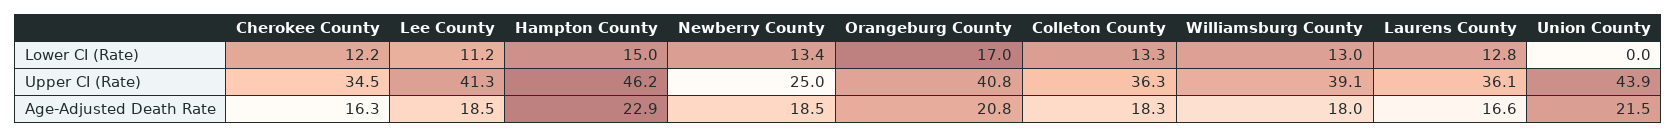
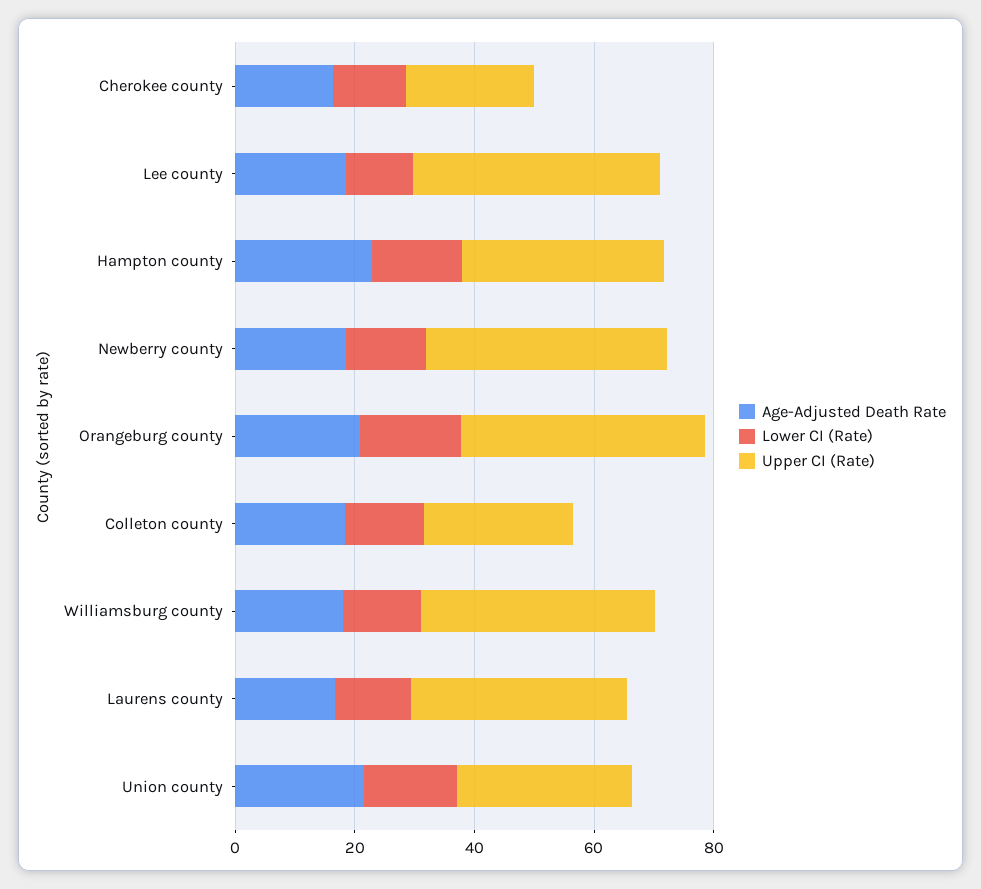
Lower CI (Rate), Union County: 0 -> 15
Upper CI (Rate), Cherokee County: 34.5 -> 20
Upper CI (Rate), Hampton County: 46.2 -> 35
Upper CI (Rate), Newberry County: 25 -> 40
Upper CI (Rate), Colleton County: 36.3 -> 25
Upper CI (Rate), Union County: 43.9 -> 30

